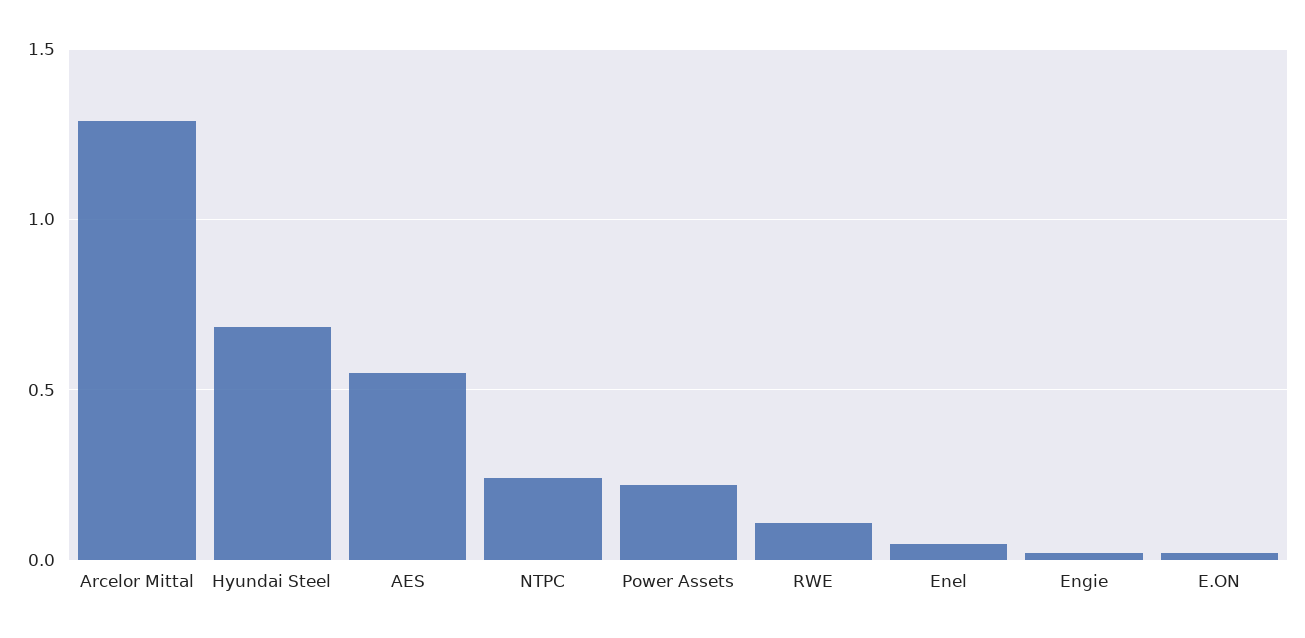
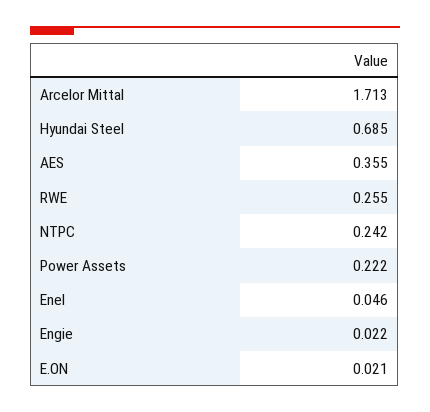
Arcelor Mittal: 1.3 -> 1.713
AES: 0.55 -> 0.355
RWE: 0.1 -> 0.255

